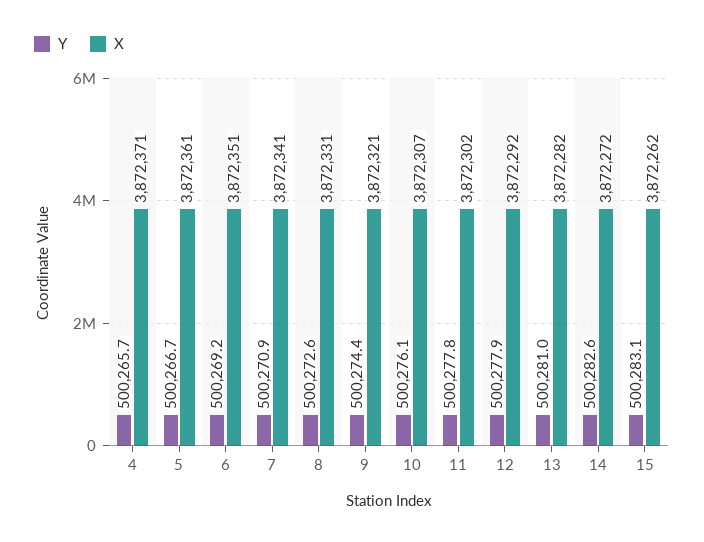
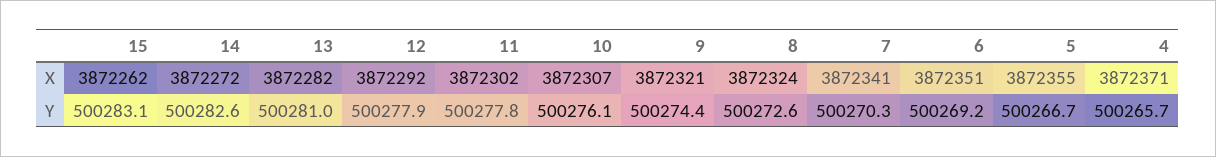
X, 5: 3872361 -> 3872355
Y, 7: 500270.9 -> 500270.3
X, 8: 3872331 -> 3872324

